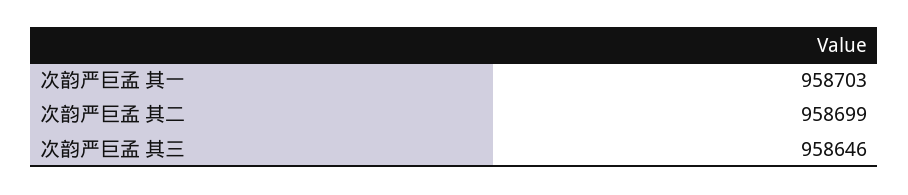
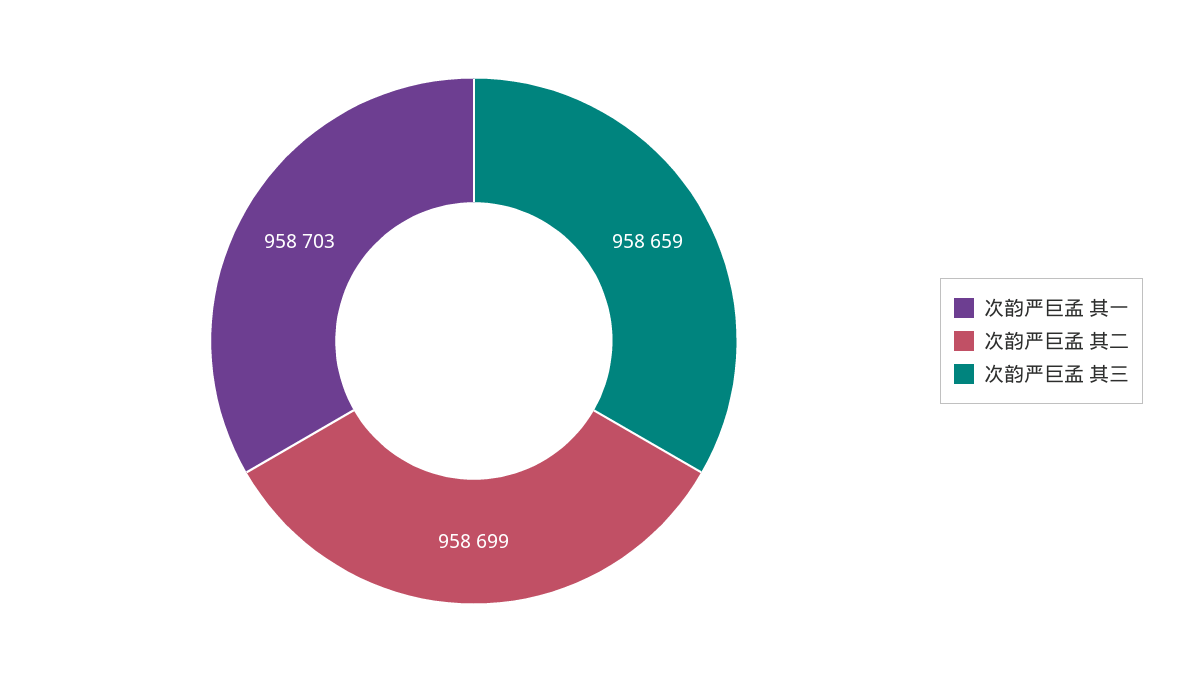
次韵严巨孟 其三: 958646 -> 958659

